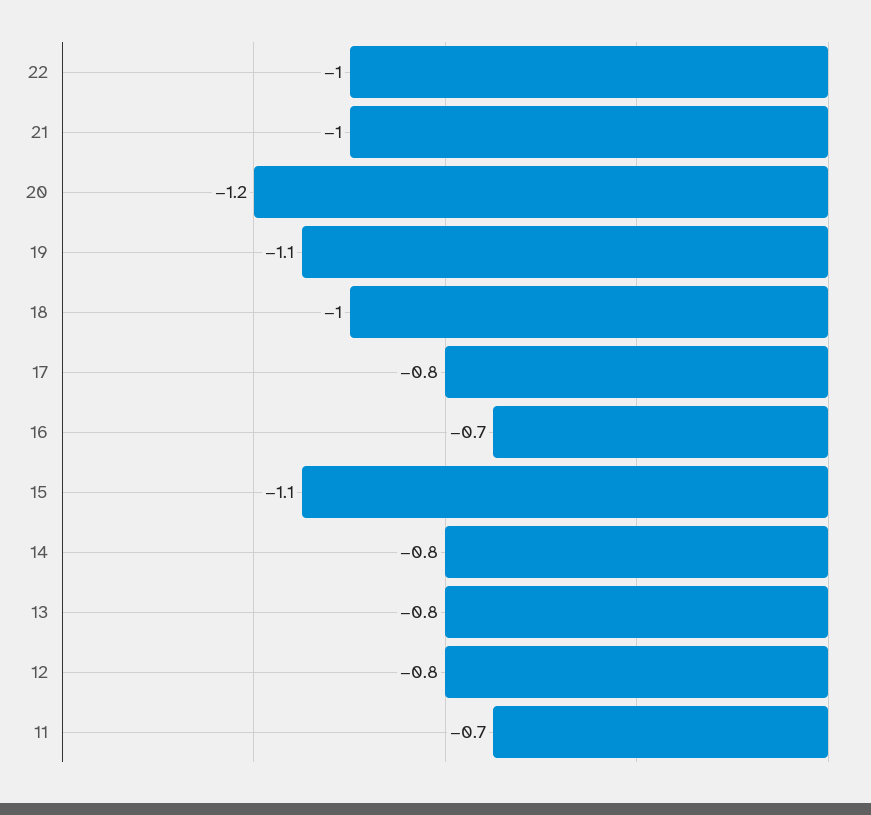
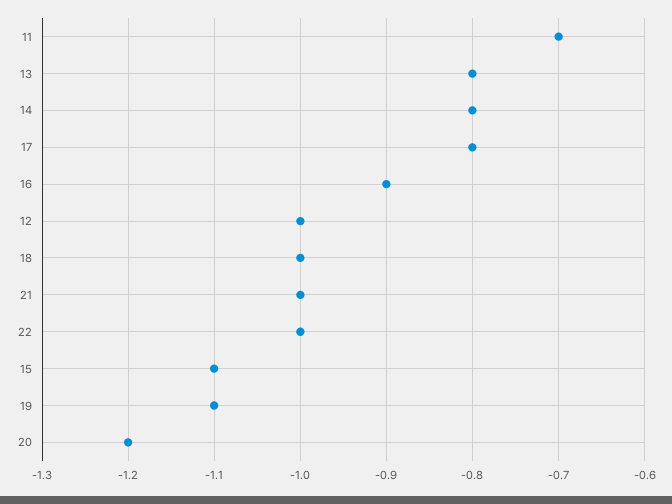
16: -0.7 -> -0.9
12: -0.8 -> -1

